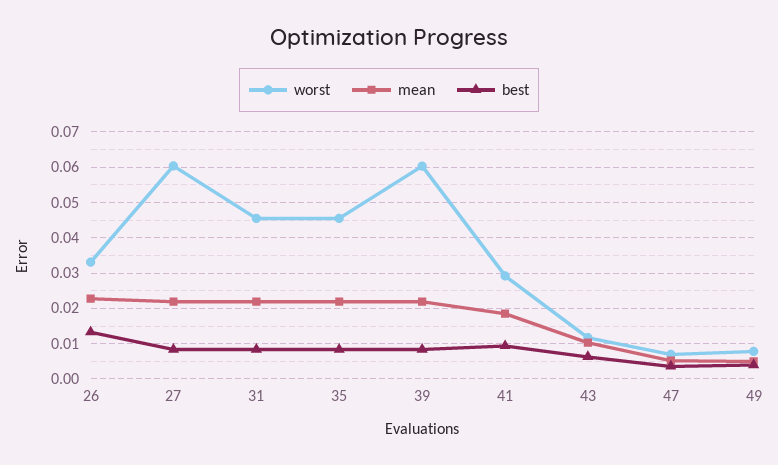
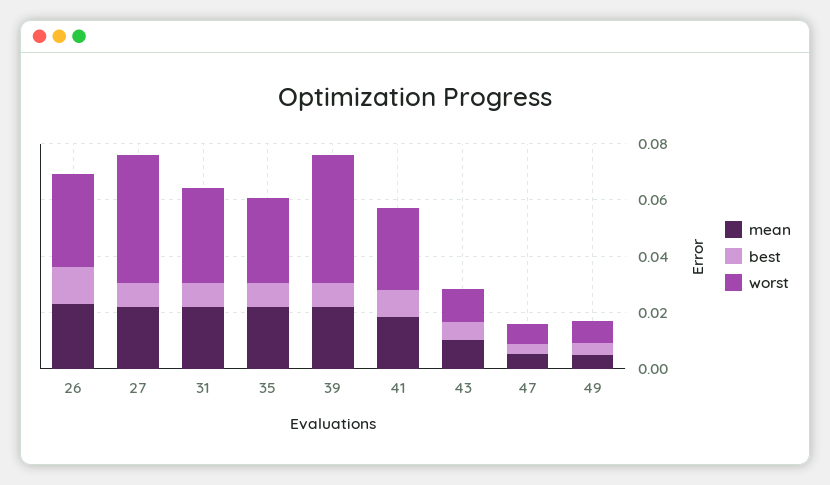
worst, 27: 0.06 -> 0.045
worst, 31: 0.046 -> 0.035
worst, 35: 0.046 -> 0.03
worst, 39: 0.06 -> 0.045

